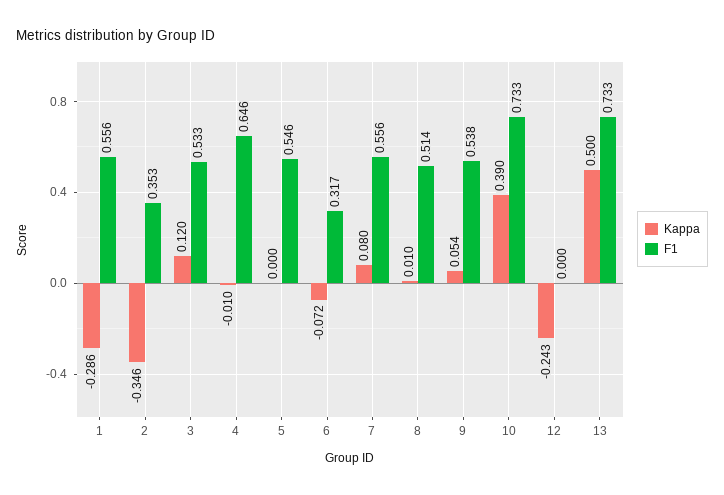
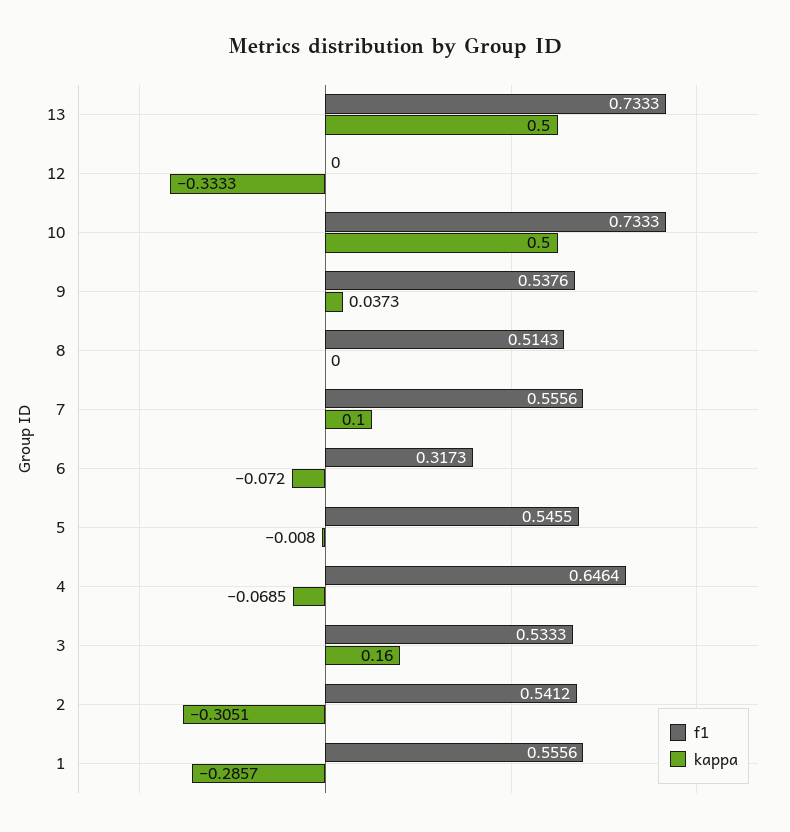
Kappa, 2: -0.346 -> -0.3051
F1, 2: 0.353 -> 0.5412
Kappa, 3: 0.12 -> 0.16
Kappa, 4: -0.01 -> -0.0685
Kappa, 5: 0 -> -0.008
Kappa, 7: 0.08 -> 0.1
Kappa, 8: 0.01 -> 0
Kappa, 9: 0.054 -> 0.0373
Kappa, 10: 0.39 -> 0.5
Kappa, 12: -0.243 -> -0.3333

